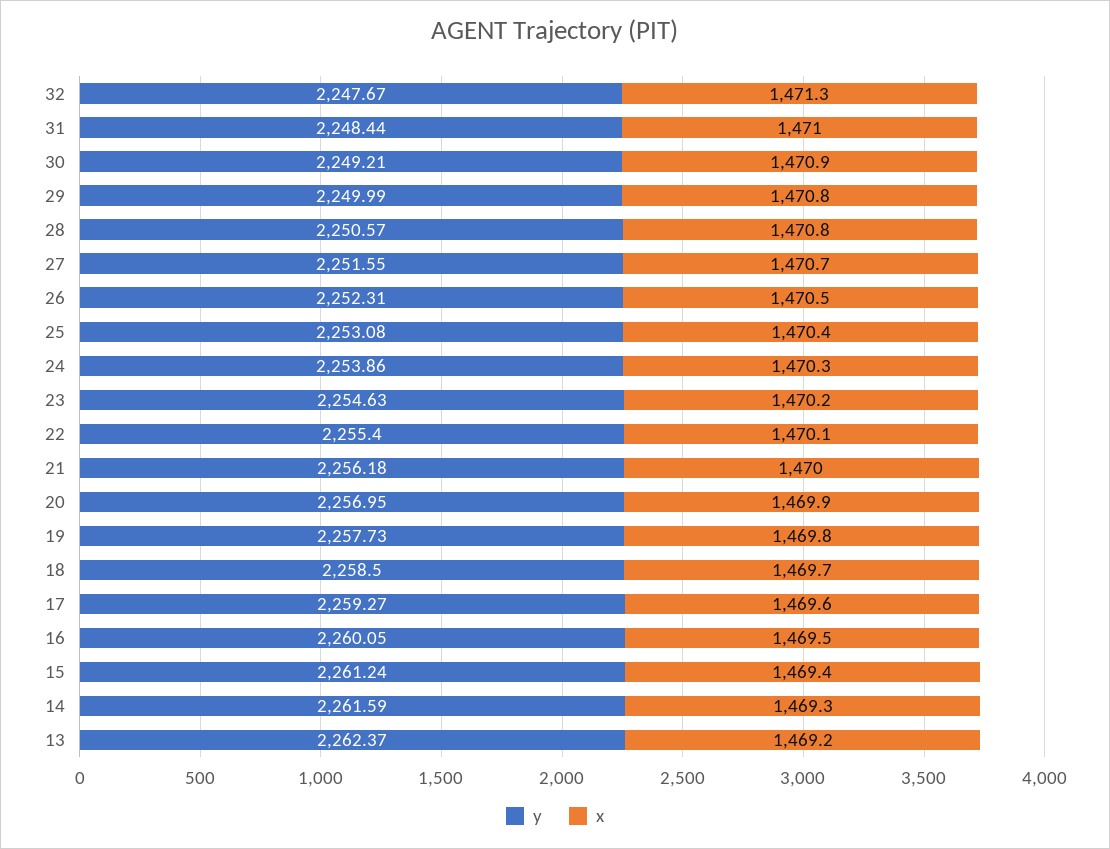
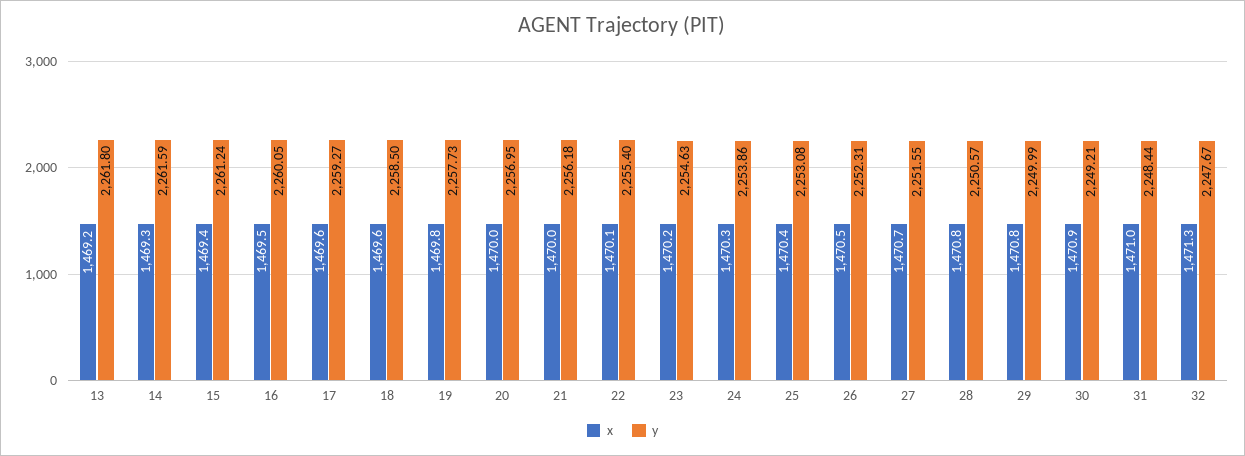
x, 20: 1469.9 -> 1470
x, 18: 1469.7 -> 1469.6
y, 13: 2262.37 -> 2261.8

